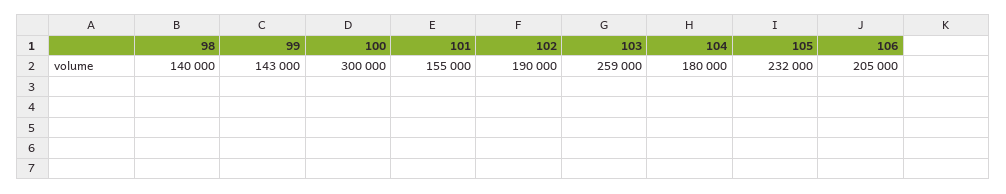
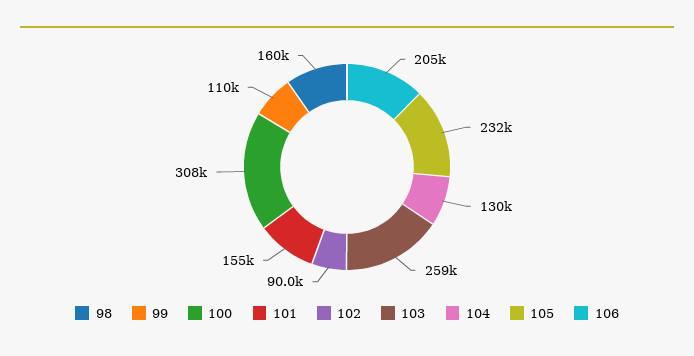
98: 140000 -> 160000
99: 143000 -> 110000
100: 300000 -> 308000
102: 190000 -> 90000
104: 180000 -> 130000

